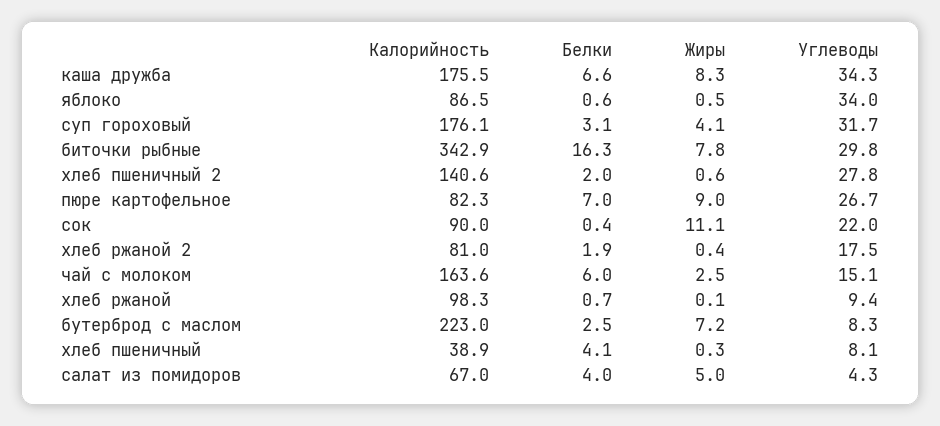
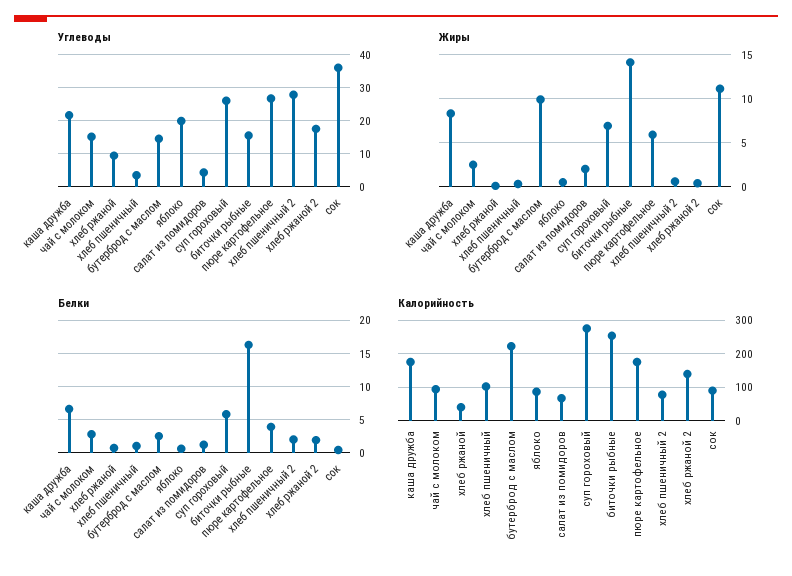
Углеводы, каша дружба: 34.3 -> 22
Углеводы, яблоко: 34 -> 20
Калорийность, суп гороховый: 176.1 -> 280
Белки, суп гороховый: 3.1 -> 6
Жиры, суп гороховый: 4.1 -> 7
Углеводы, суп гороховый: 31.7 -> 26
Калорийность, биточки рыбные: 342.9 -> 260
Жиры, биточки рыбные: 7.8 -> 14
Углеводы, биточки рыбные: 29.8 -> 16
Калорийность, хлеб пшеничный 2: 140.6 -> 80
Калорийность, пюре картофельное: 82.3 -> 180
Белки, пюре картофельное: 7 -> 4
Жиры, пюре картофельное: 9 -> 6
Углеводы, сок: 22 -> 36
Калорийность, хлеб ржаной 2: 81 -> 140
Калорийность, чай с молоком: 163.6 -> 100
Белки, чай с молоком: 6 -> 3
Калорийность, хлеб ржаной: 98.3 -> 40
Жиры, бутерброд с маслом: 7.2 -> 10
Углеводы, бутерброд с маслом: 8.3 -> 14
Калорийность, хлеб пшеничный: 38.9 -> 100
Белки, хлеб пшеничный: 4.1 -> 1
Углеводы, хлеб пшеничный: 8.1 -> 4
Белки, салат из помидоров: 4 -> 1
Жиры, салат из помидоров: 5 -> 2

